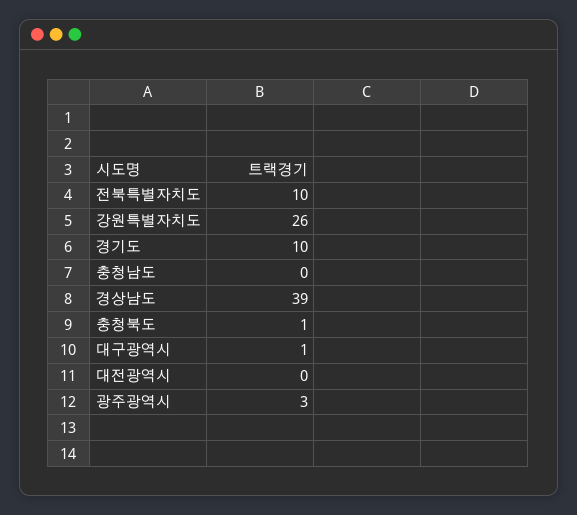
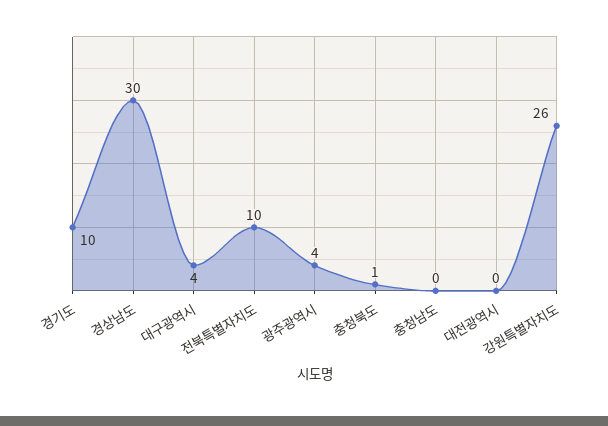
경상남도: 39 -> 30
대구광역시: 1 -> 4
광주광역시: 3 -> 4

